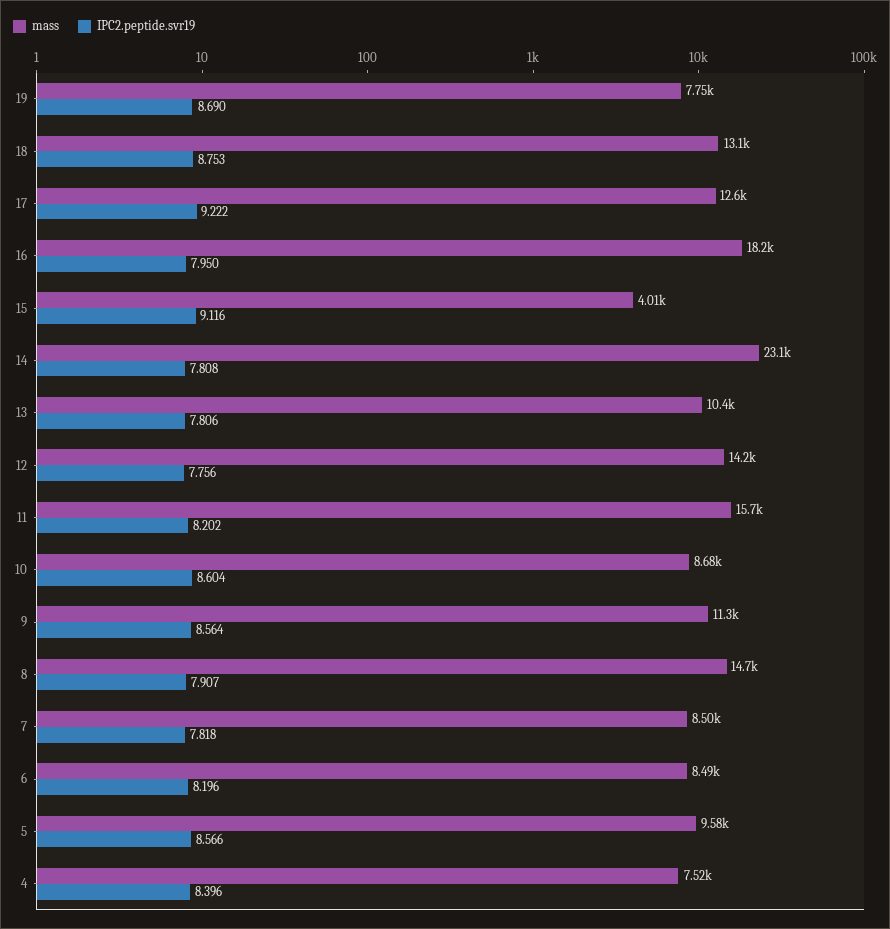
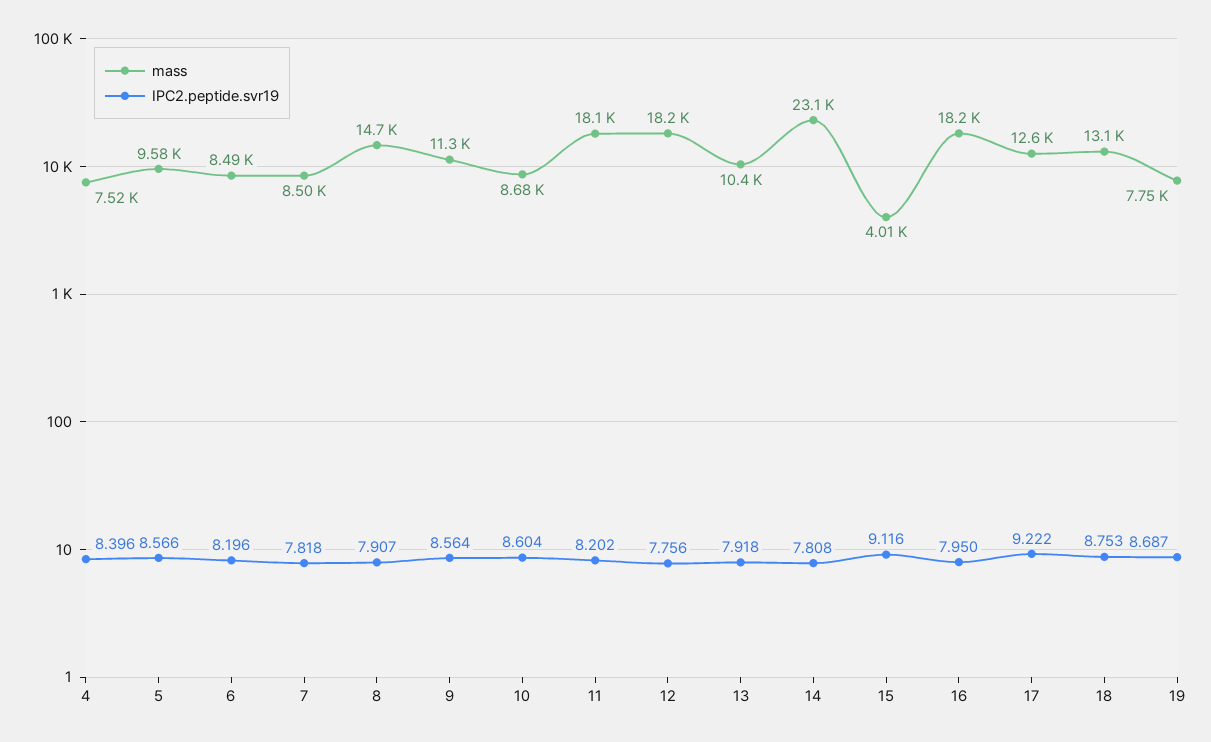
IPC2.peptide.svr19, 19: 8.69 -> 8.687
IPC2.peptide.svr19, 13: 7.806 -> 7.918
mass, 12: 14200 -> 18200
mass, 11: 15700 -> 18100

